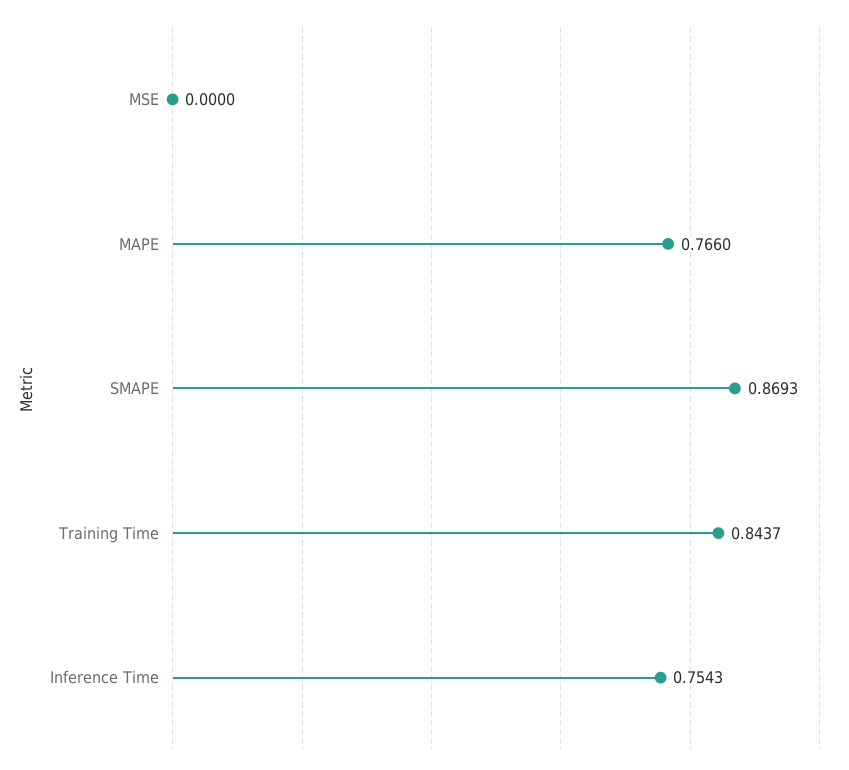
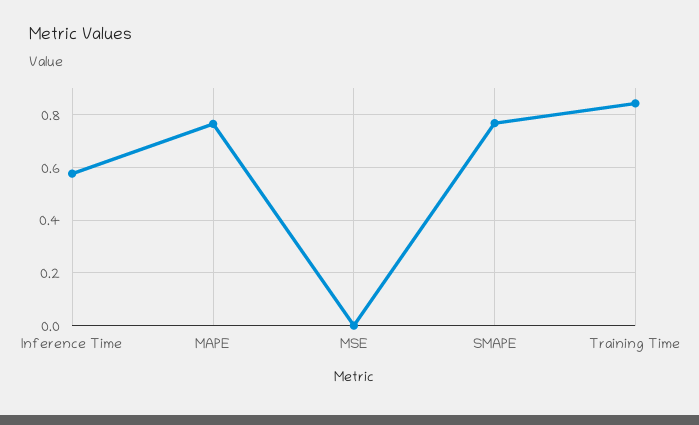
SMAPE: 0.8693 -> 0.775
Inference Time: 0.7543 -> 0.575

